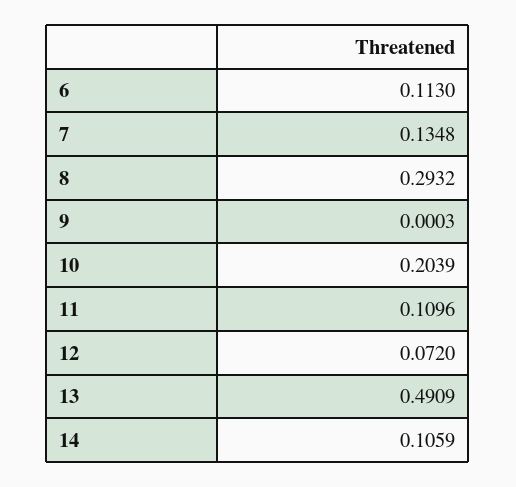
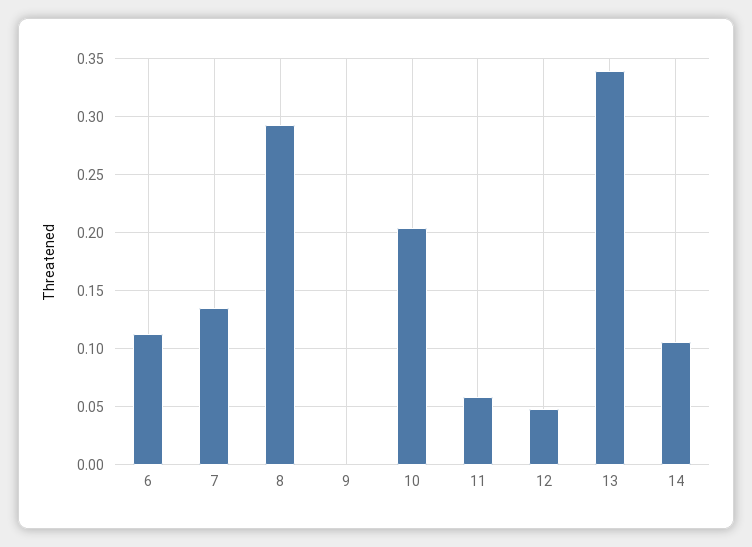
11: 0.1096 -> 0.06
12: 0.072 -> 0.05
13: 0.4909 -> 0.34

